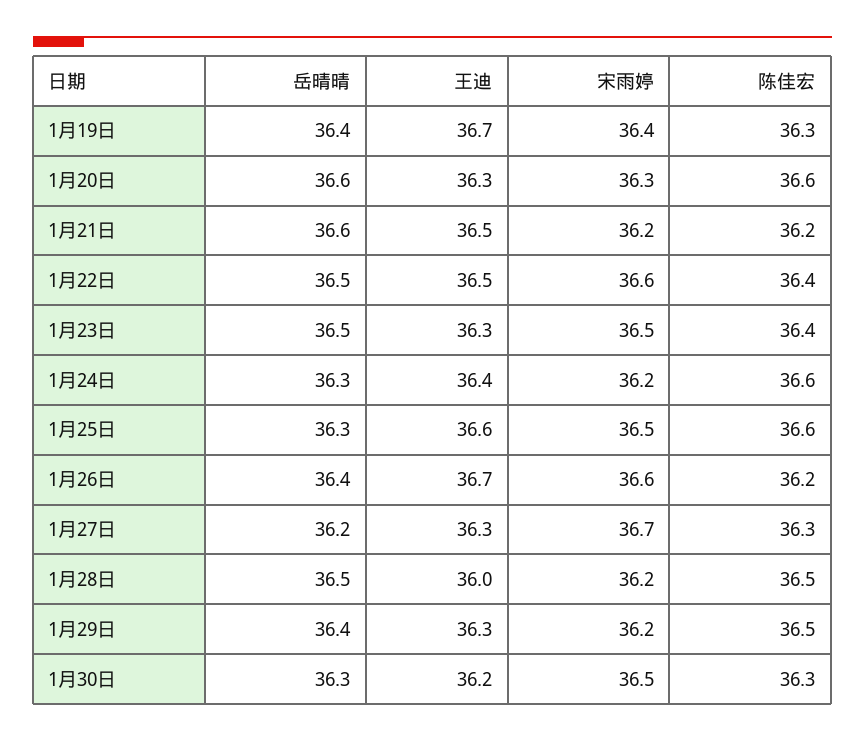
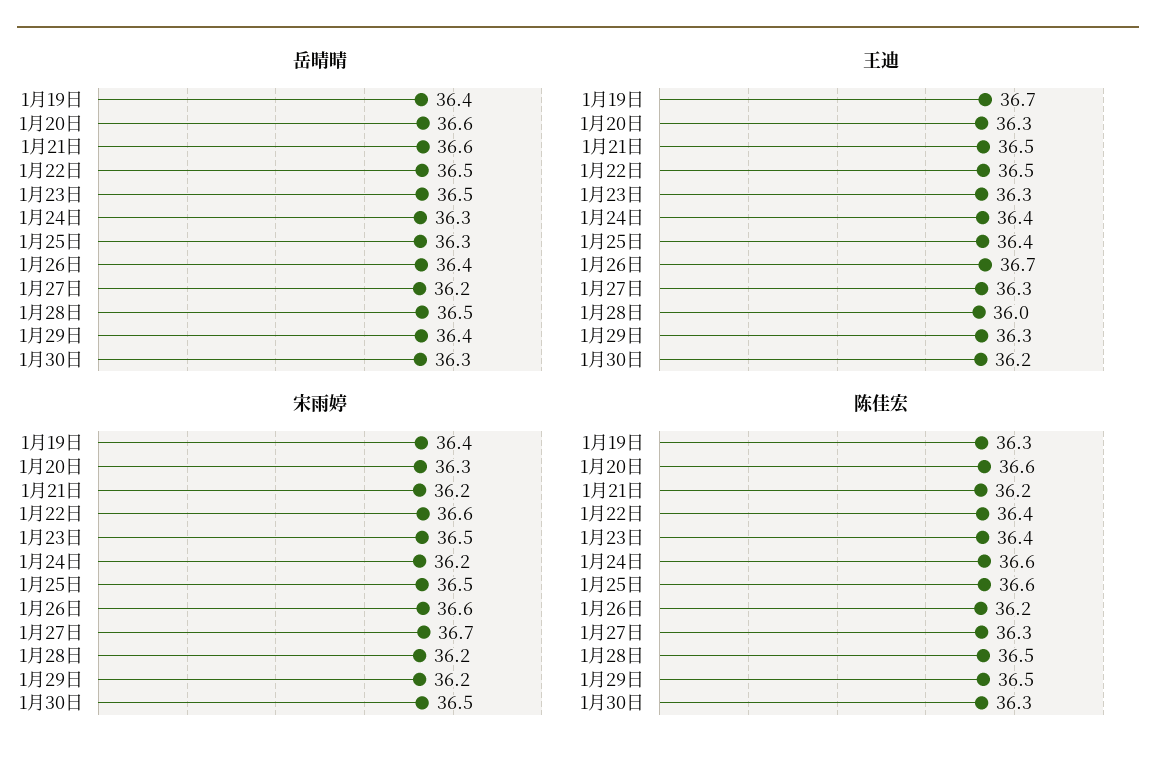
王迪, 1月25日: 36.6 -> 36.4

